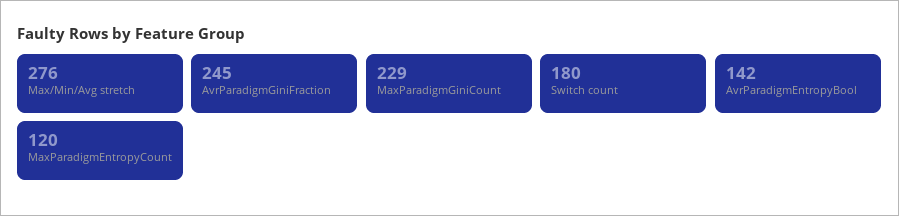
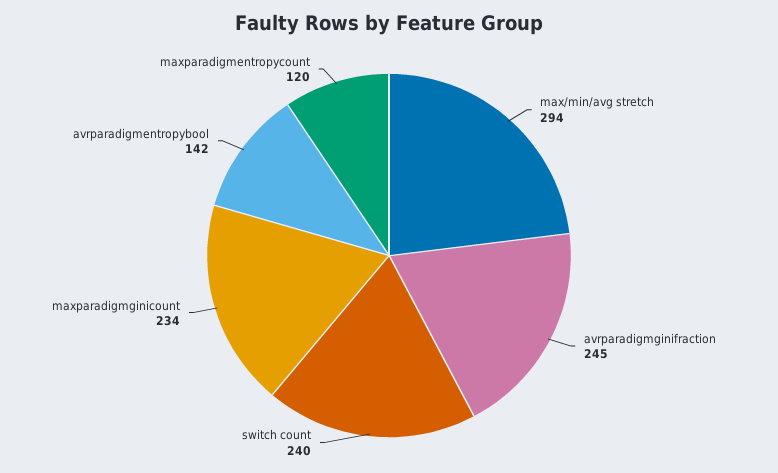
Max/Min/Avg stretch: 276 -> 294
MaxParadigmGiniCount: 229 -> 234
Switch count: 180 -> 240

